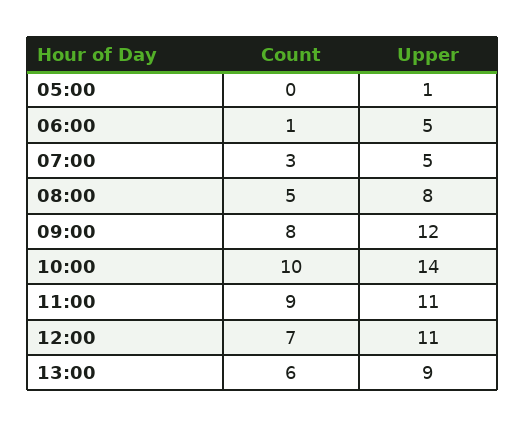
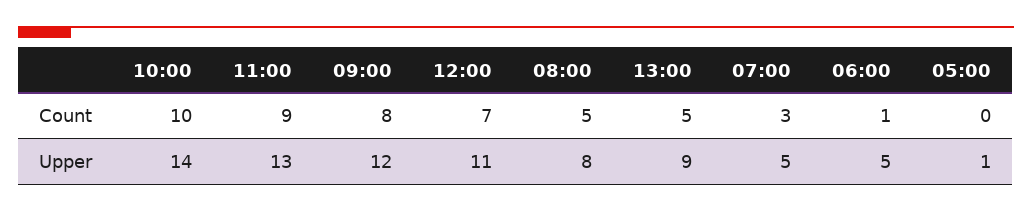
Upper, 11:00: 11 -> 13
Count, 13:00: 6 -> 5

